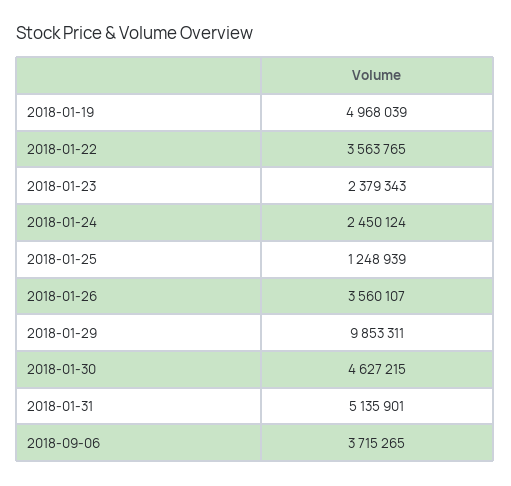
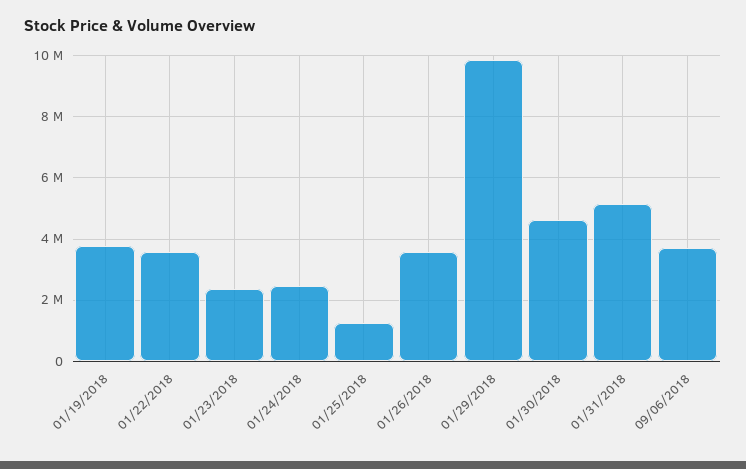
2018-01-19: 4968039 -> 3800000

